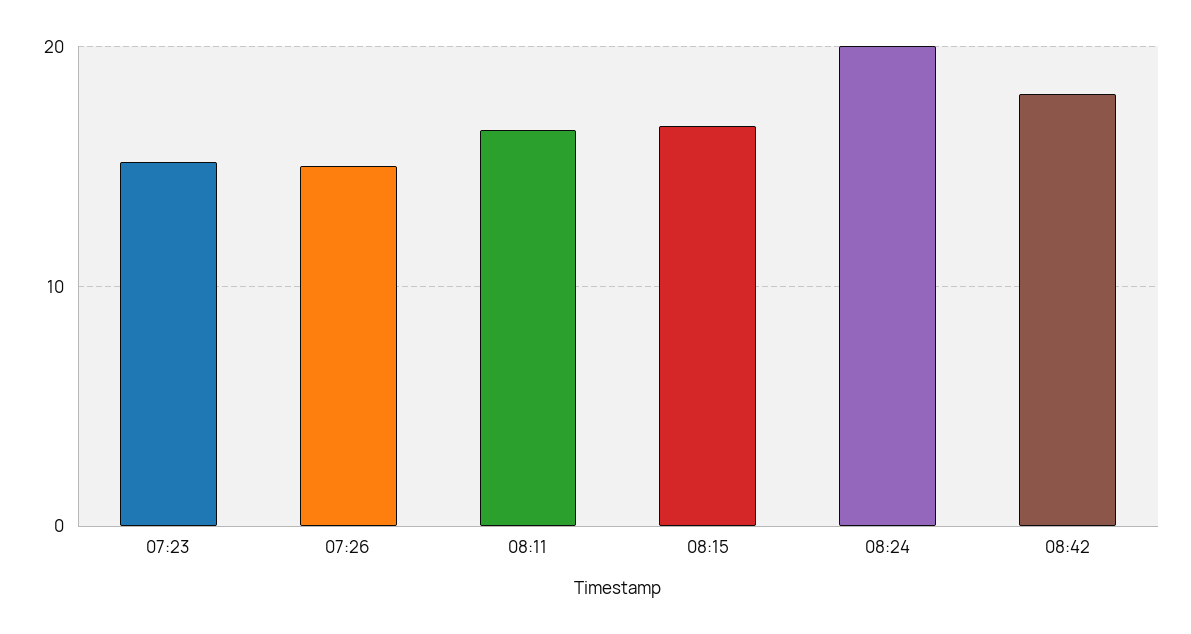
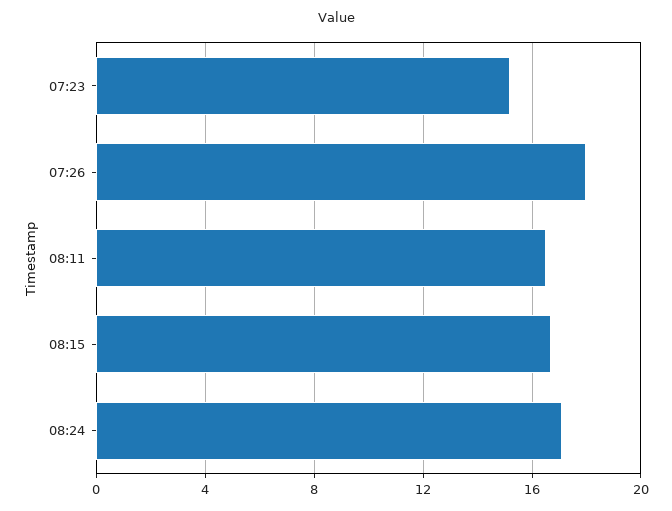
07:26: 15 -> 18
08:24: 20 -> 17
08:42: 18 -> none

